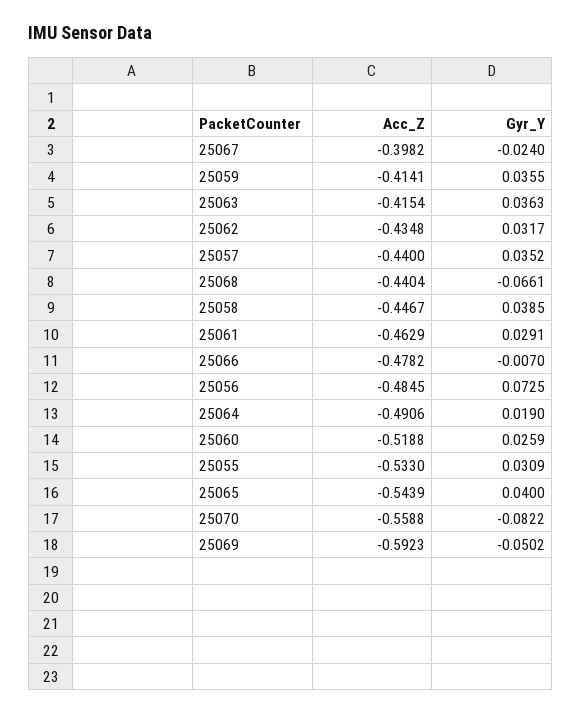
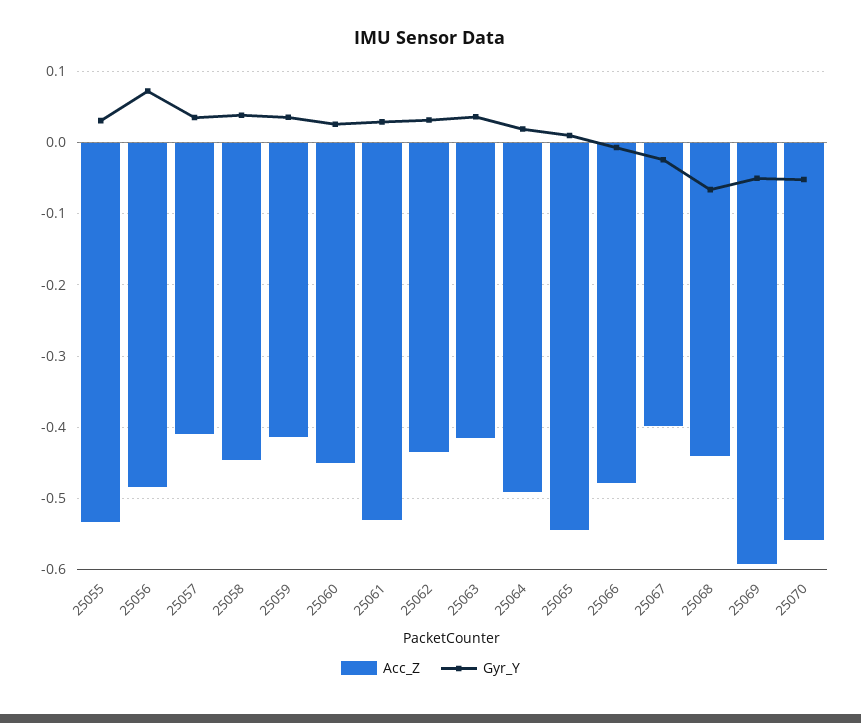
Acc_Z, 25057: -0.44 -> -0.41
Acc_Z, 25061: -0.4629 -> -0.53
Acc_Z, 25060: -0.5188 -> -0.45
Gyr_Y, 25065: 0.04 -> 0.01
Gyr_Y, 25070: -0.0822 -> -0.05

